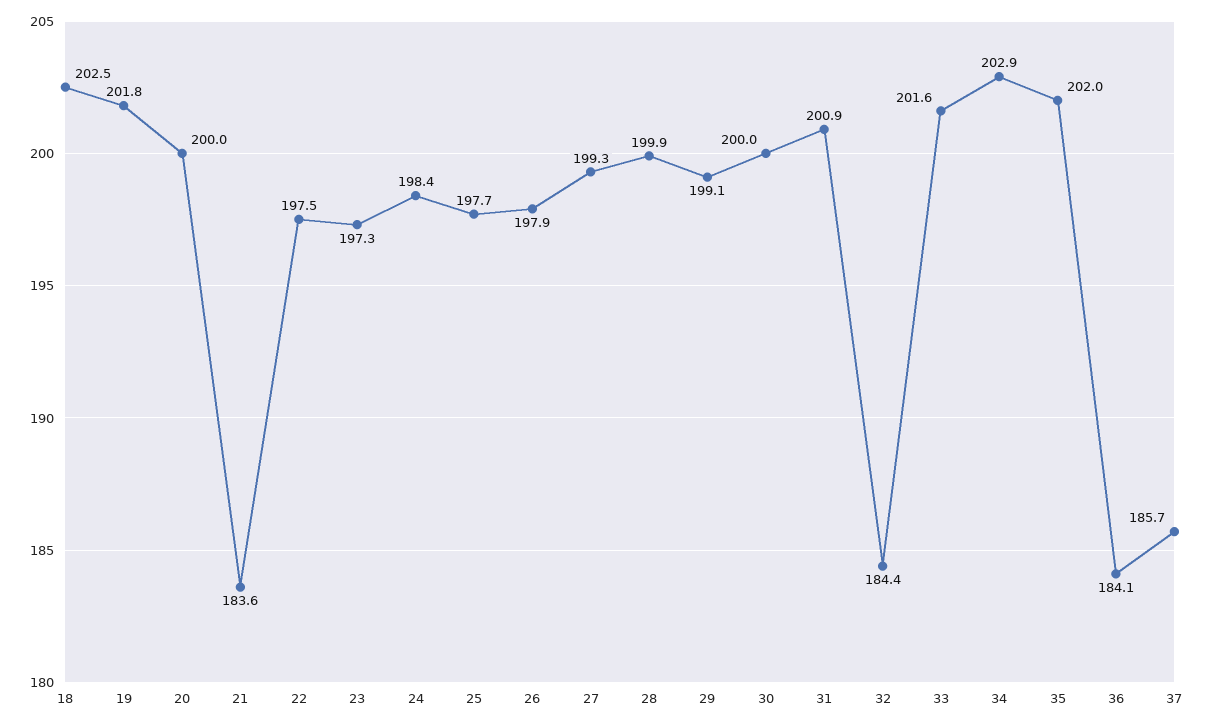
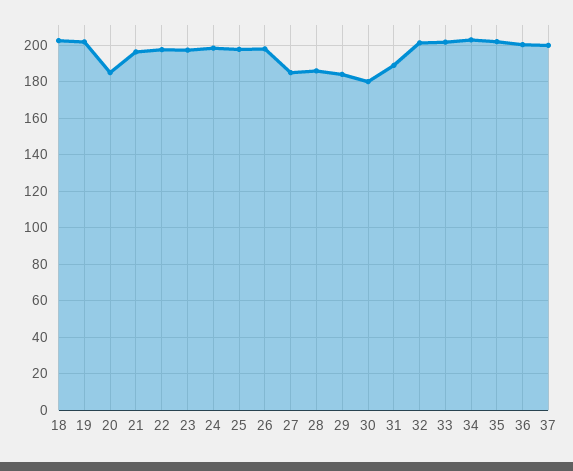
20: 200 -> 185
21: 183.6 -> 195
27: 199.3 -> 185
28: 199.9 -> 185
29: 199.1 -> 185
30: 200 -> 180
31: 200.9 -> 190
32: 184.4 -> 200
36: 184.1 -> 200
37: 185.7 -> 200

